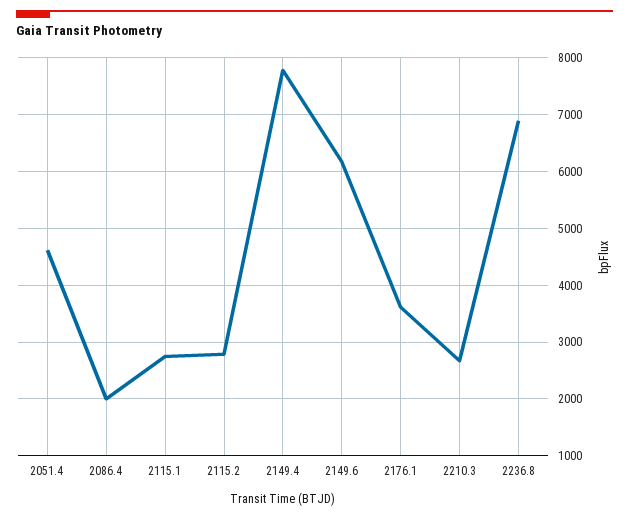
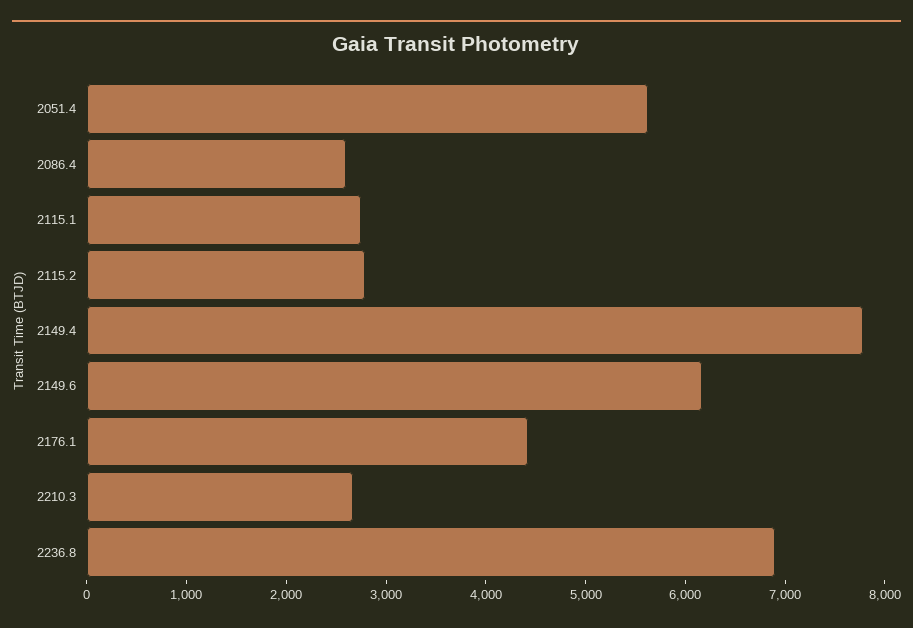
2051.4: 4600 -> 5600
2086.4: 2000 -> 2600
2176.1: 3600 -> 4400

